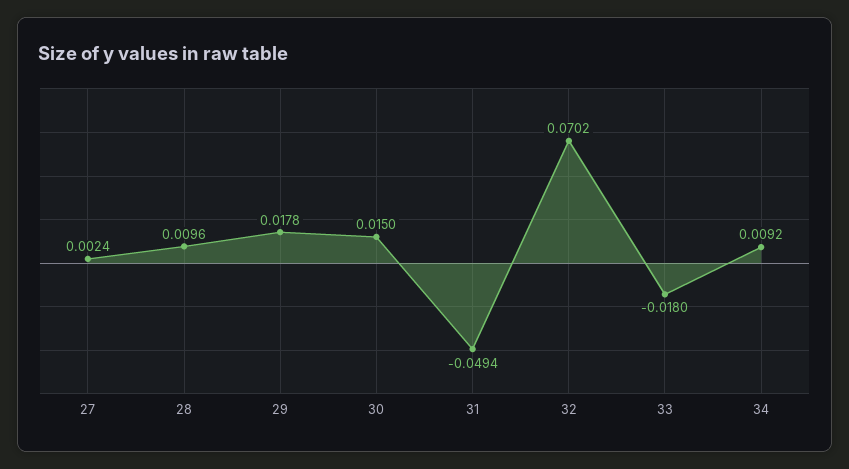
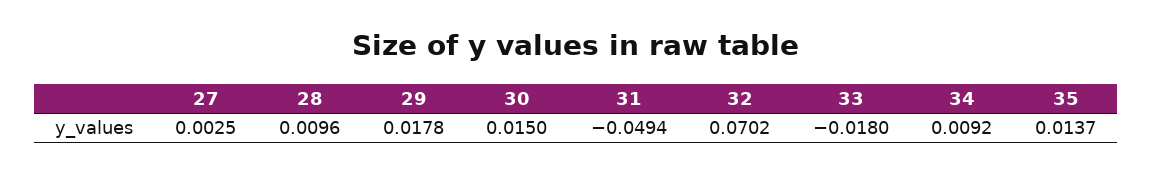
27: 0.0024 -> 0.0025
35: none -> 0.0137

